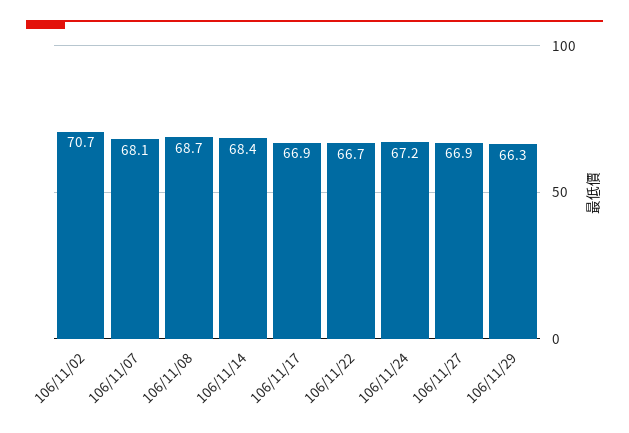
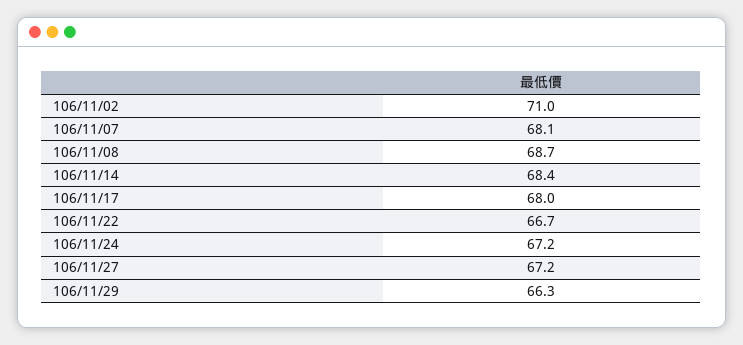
106/11/02: 70.7 -> 71
106/11/17: 66.9 -> 68
106/11/27: 66.9 -> 67.2

